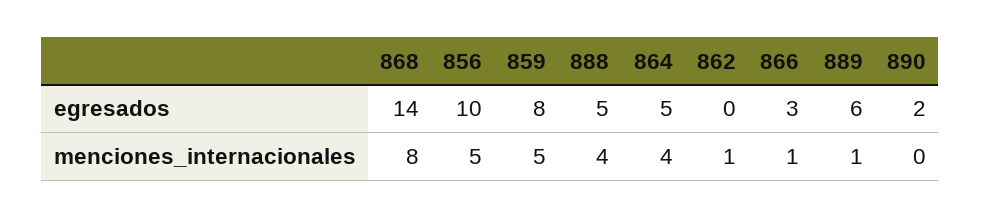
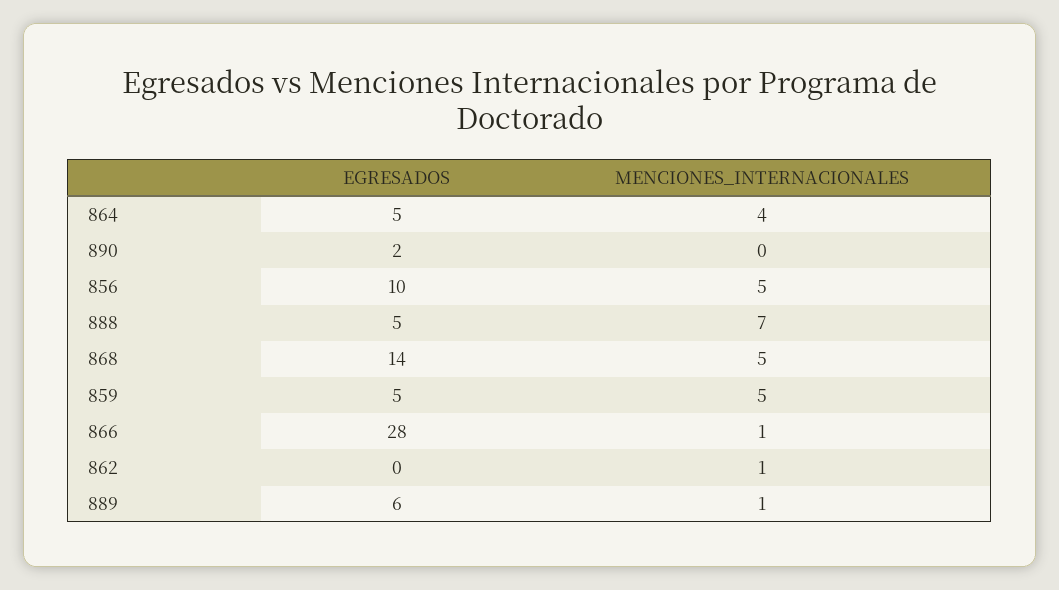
859, egresados: 8 -> 5
866, egresados: 3 -> 28
868, menciones_internacionales: 8 -> 5
888, menciones_internacionales: 4 -> 7

